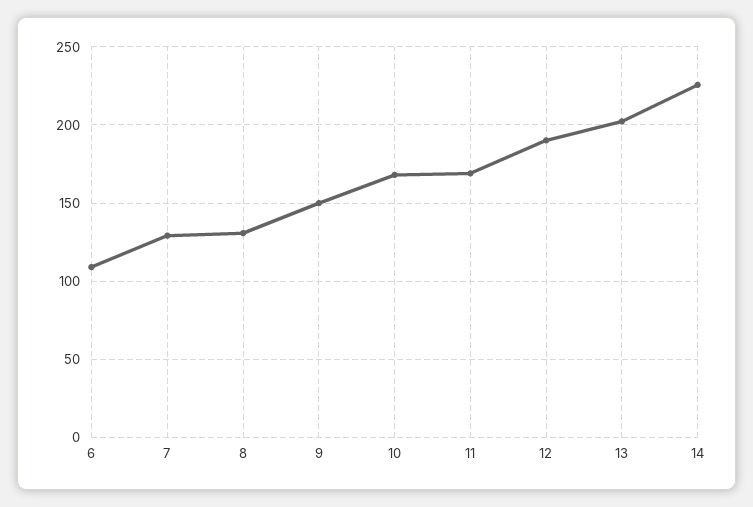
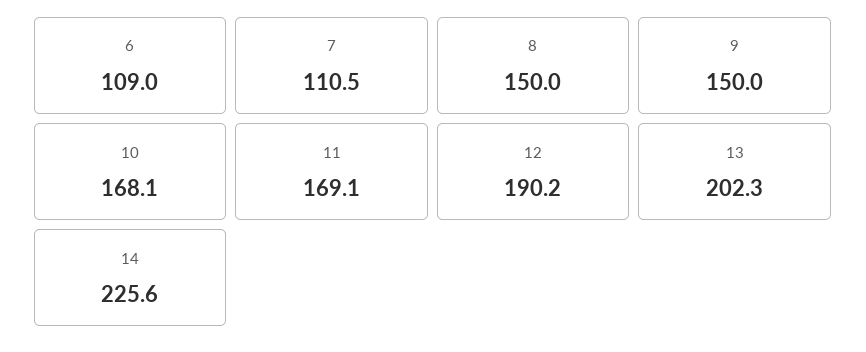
7: 130 -> 110.5
8: 130 -> 150

